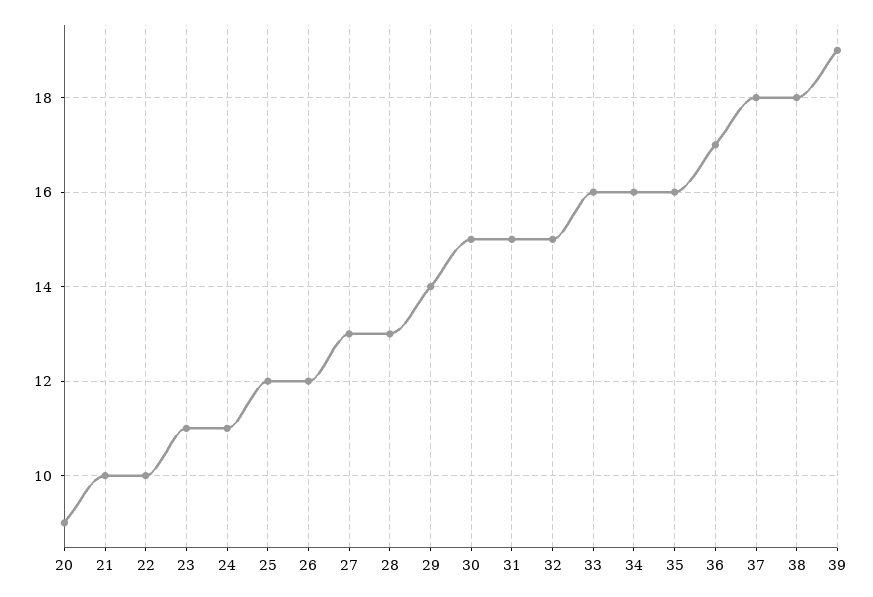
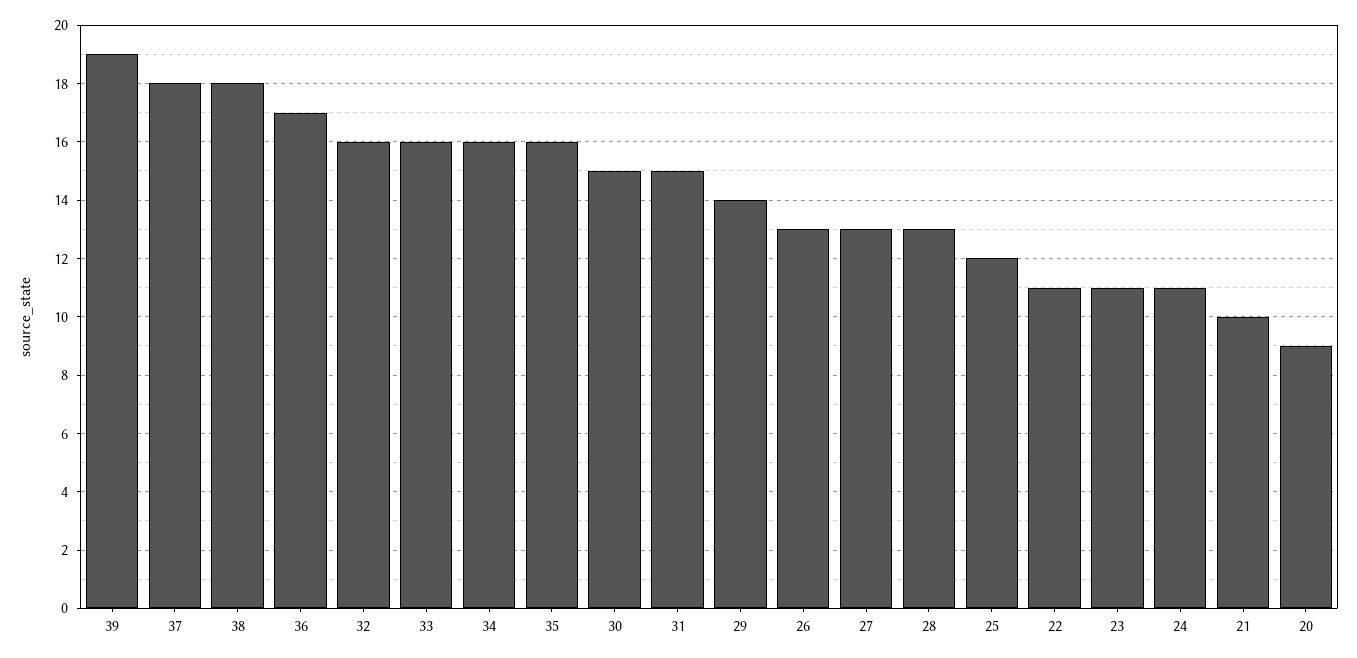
22: 10 -> 11
26: 12 -> 13
32: 15 -> 16

